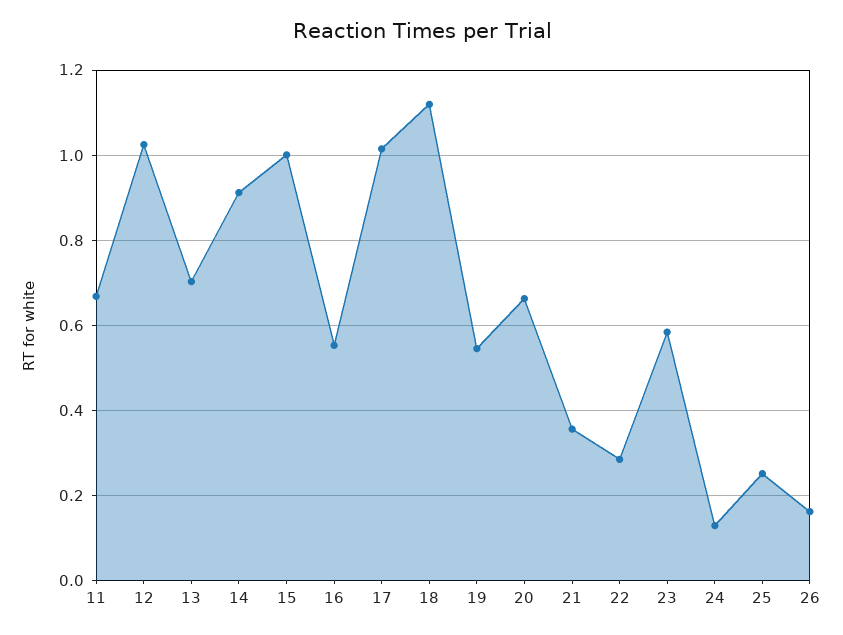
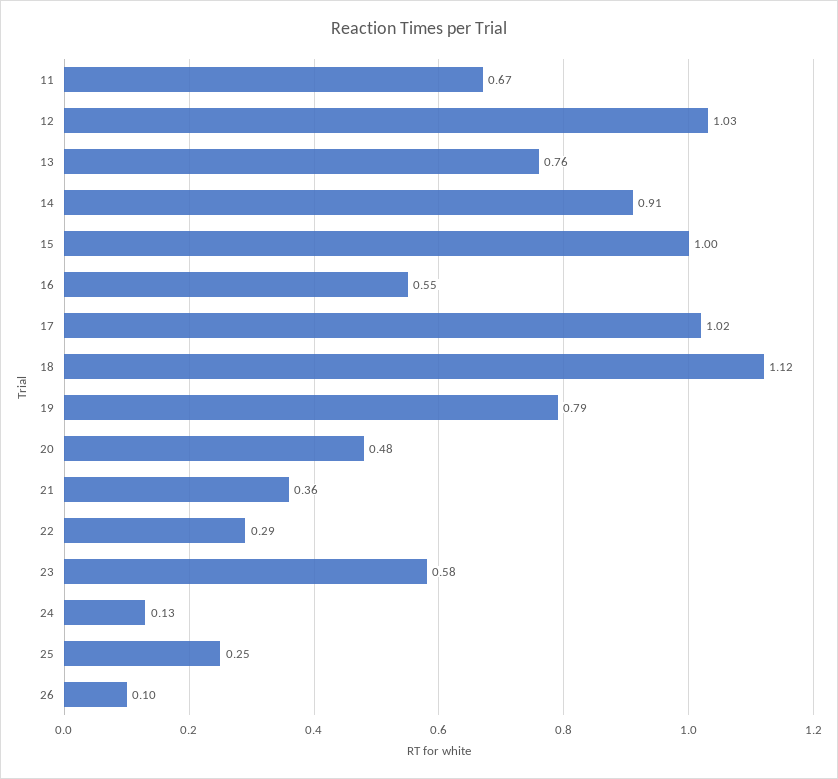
13: 0.7 -> 0.76
19: 0.54 -> 0.79
20: 0.66 -> 0.48
26: 0.16 -> 0.1

